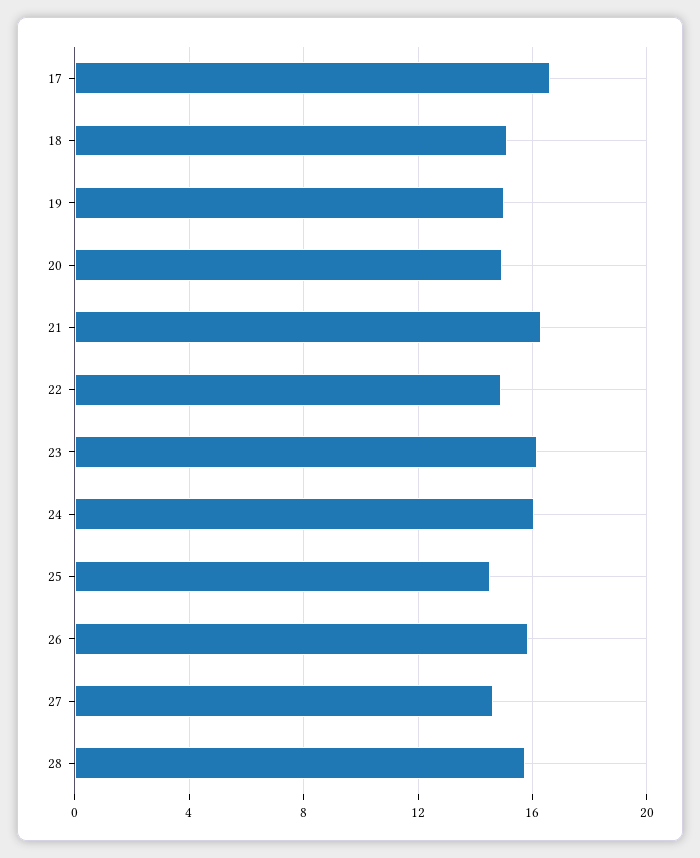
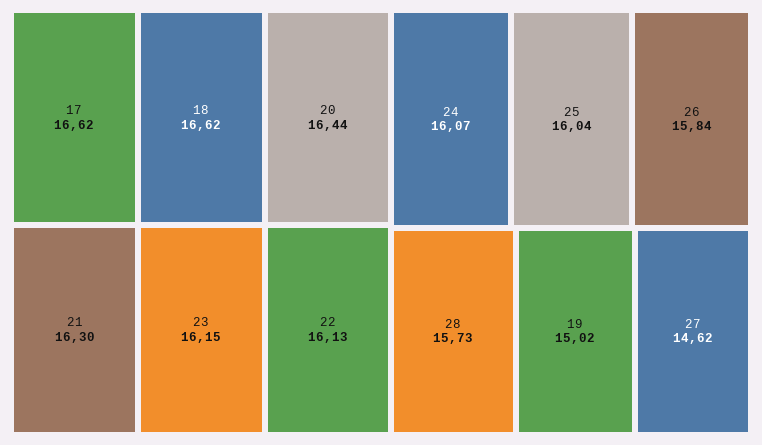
18: 15 -> 16.62
20: 15 -> 16.44
22: 15 -> 16.13
25: 14.5 -> 16.04

